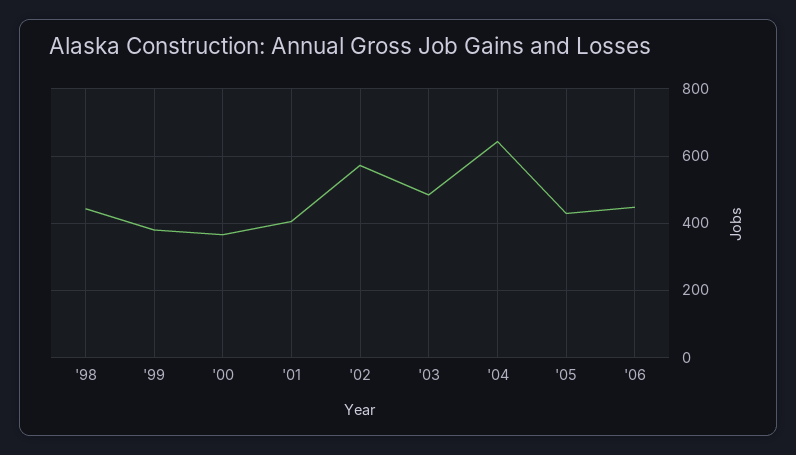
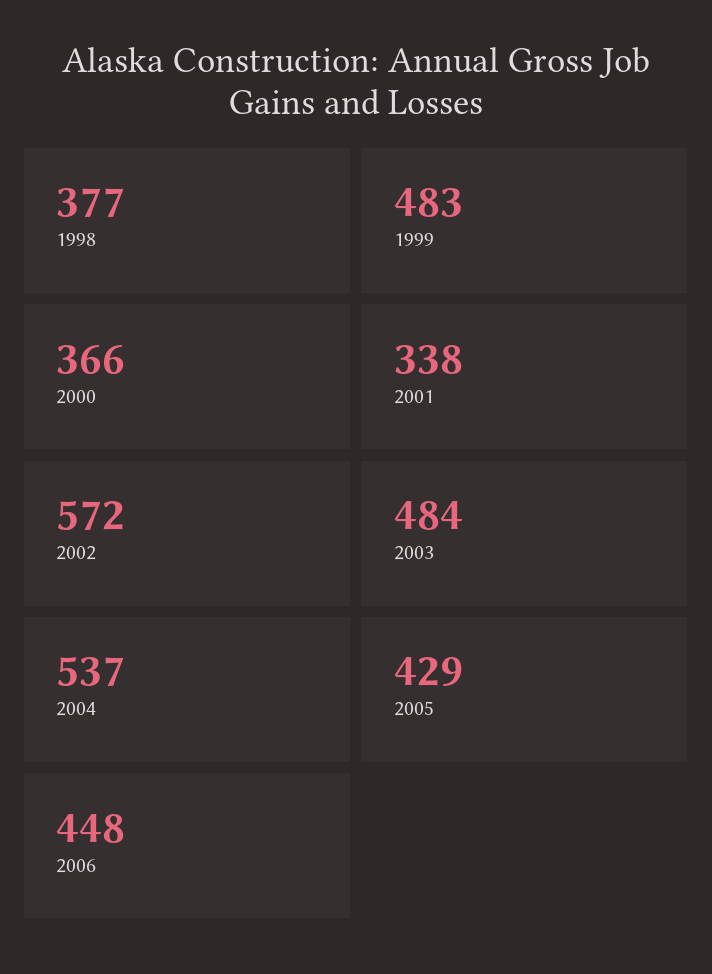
'98: 440 -> 377
'99: 380 -> 483
'01: 400 -> 338
'04: 640 -> 537

